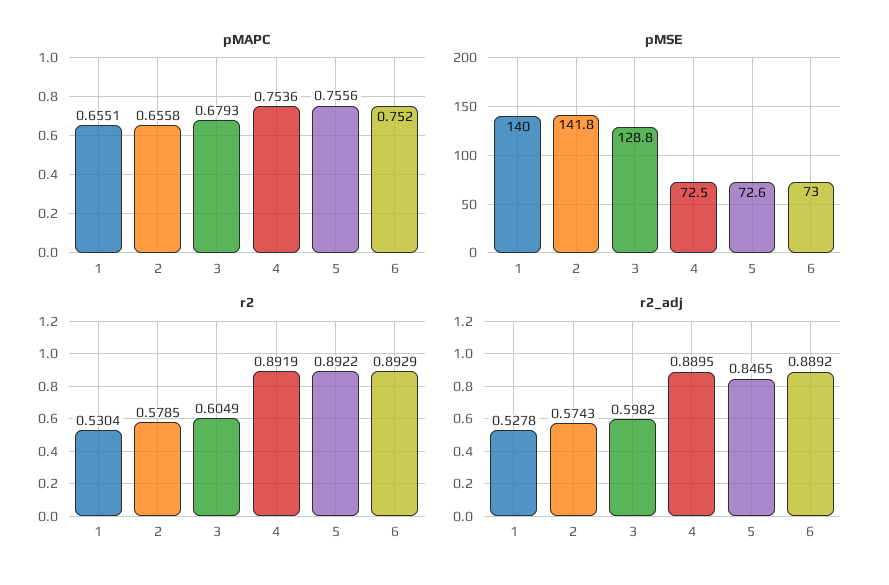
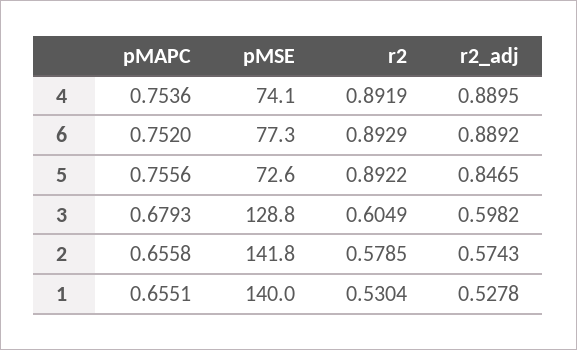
pMSE, 4: 72.5 -> 74.1
pMSE, 6: 73 -> 77.3

